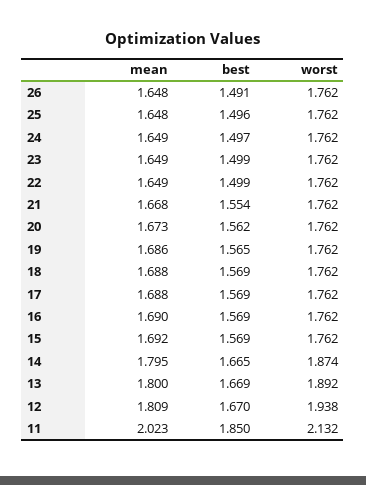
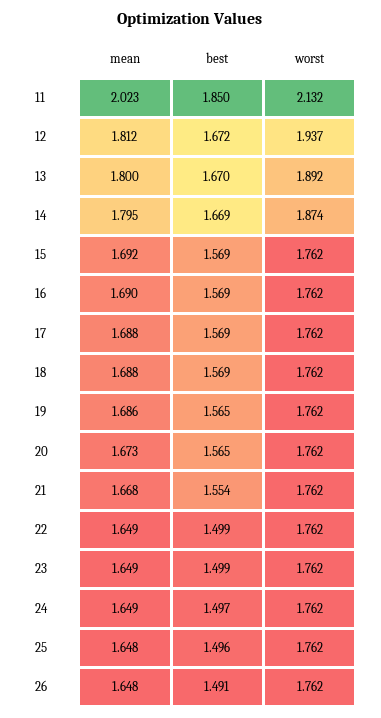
best, 20: 1.562 -> 1.565
best, 14: 1.665 -> 1.669
best, 13: 1.669 -> 1.67
mean, 12: 1.809 -> 1.812
best, 12: 1.67 -> 1.672
worst, 12: 1.938 -> 1.937

